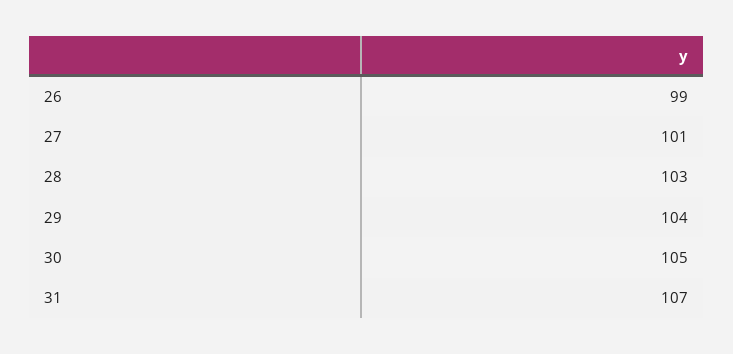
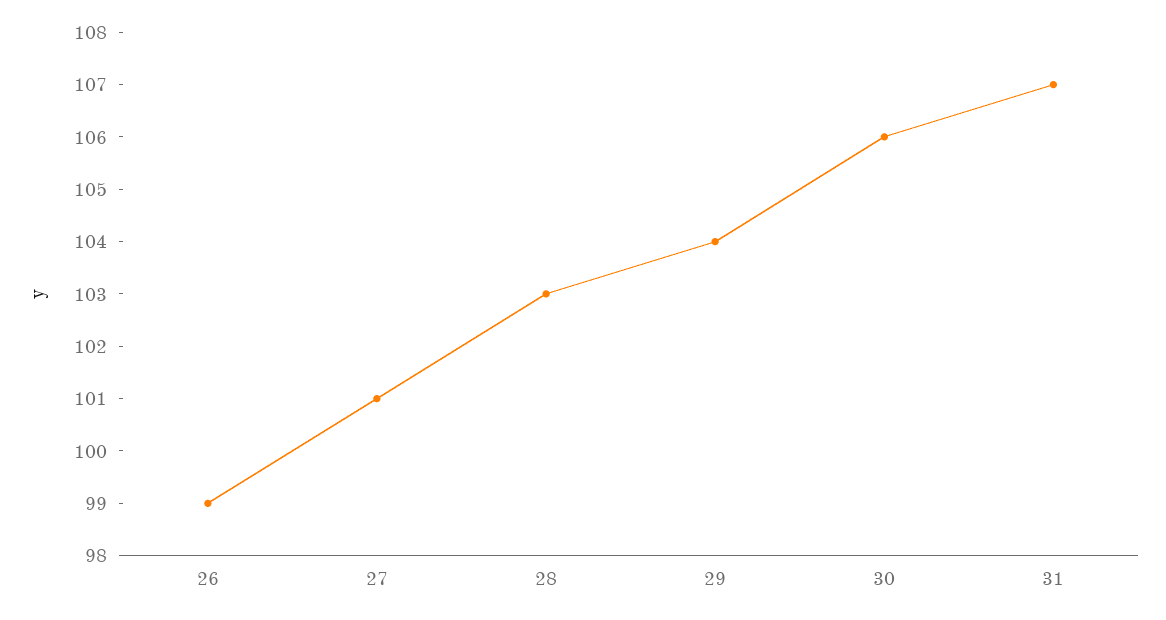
30: 105 -> 106

